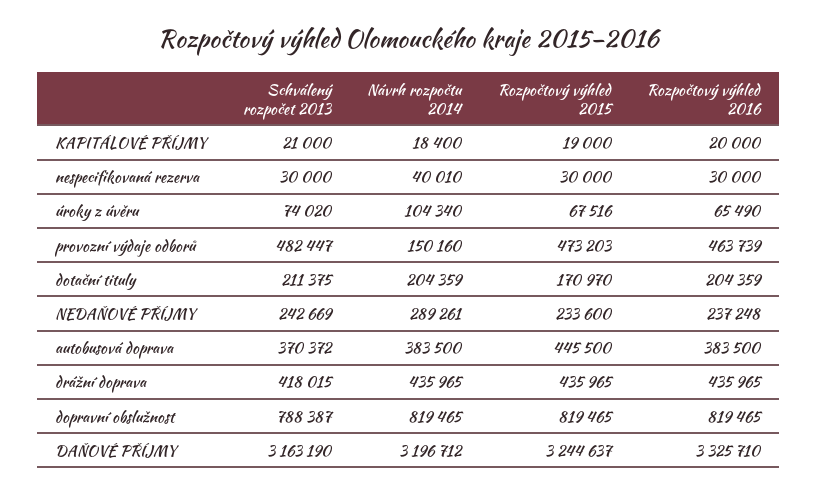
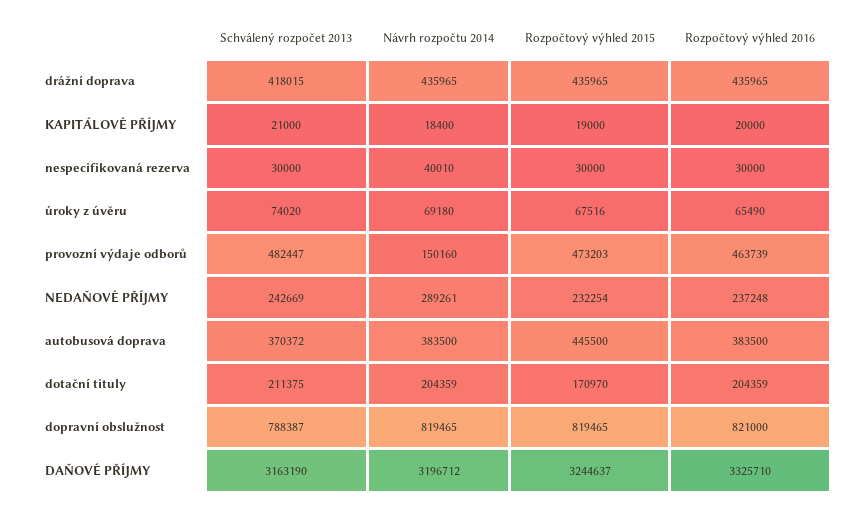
Návrh rozpočtu 2014, úroky z úvěru: 104340 -> 69180
Rozpočtový výhled 2015, NEDAŇOVÉ PŘÍJMY: 233600 -> 232254
Rozpočtový výhled 2016, dopravní obslužnost: 819465 -> 821000

